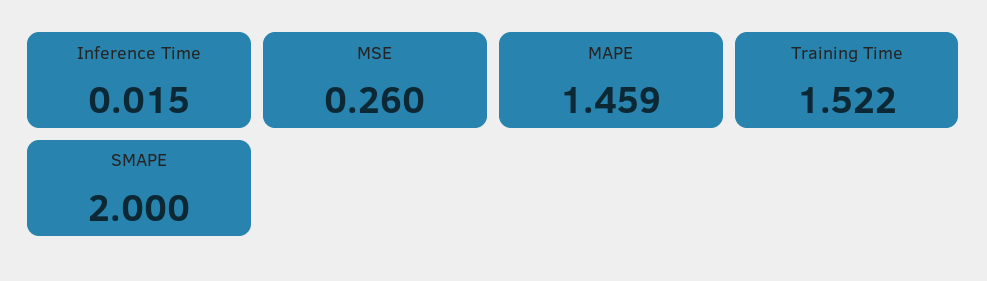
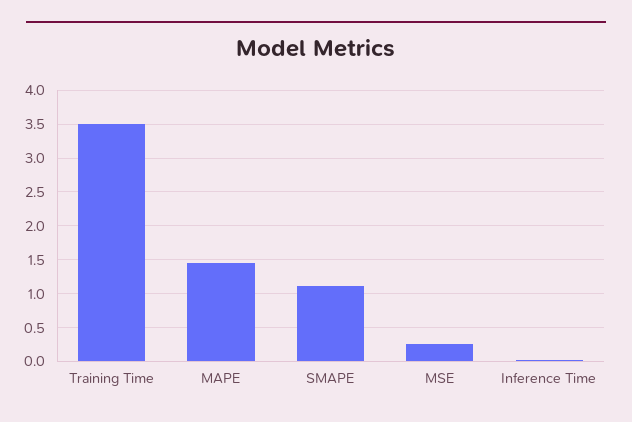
Training Time: 1.522 -> 3.5
SMAPE: 2 -> 1.1

